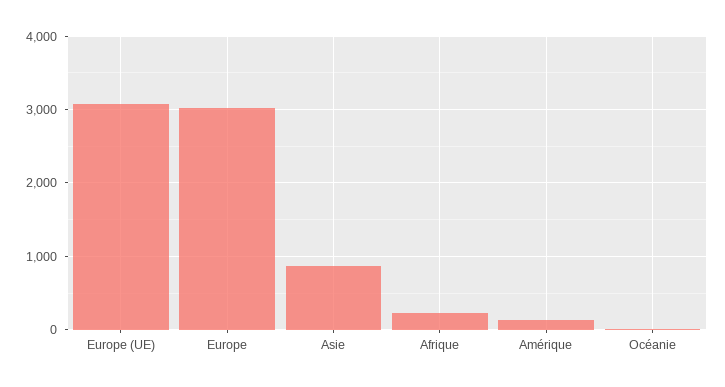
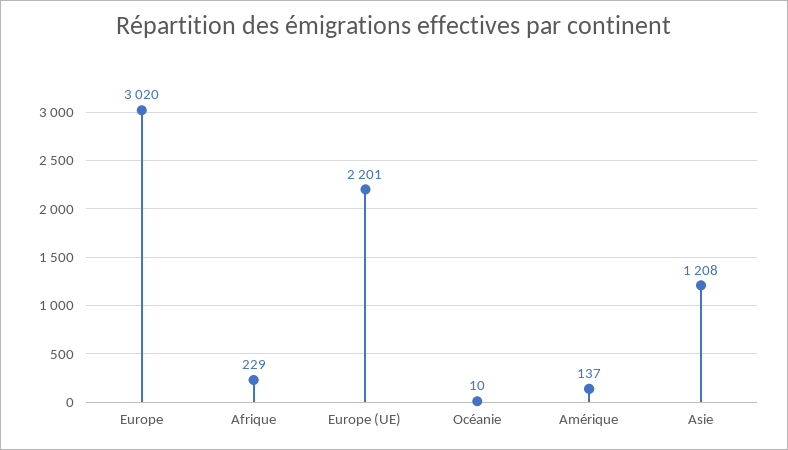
Europe (UE): 3100 -> 2201
Asie: 900 -> 1208

